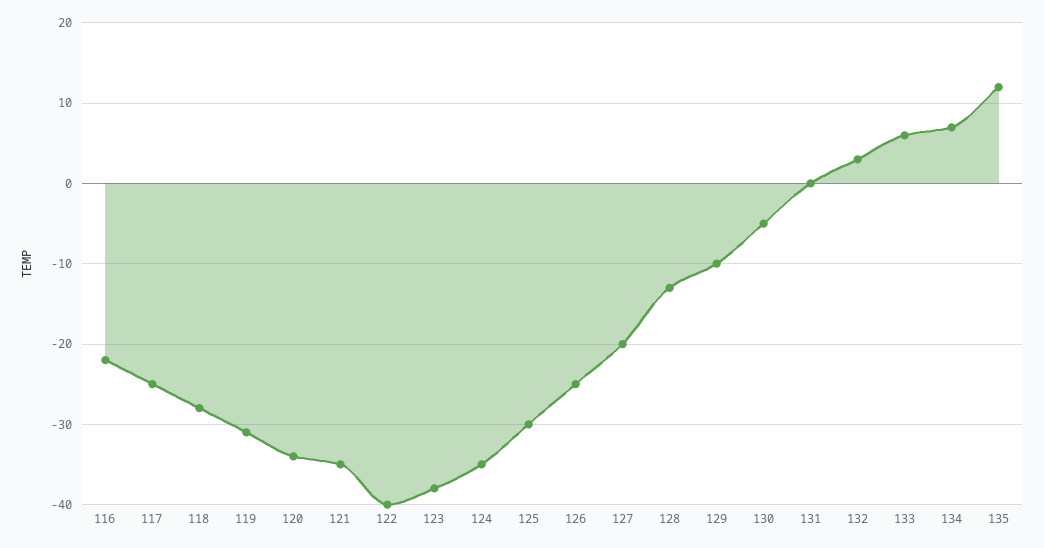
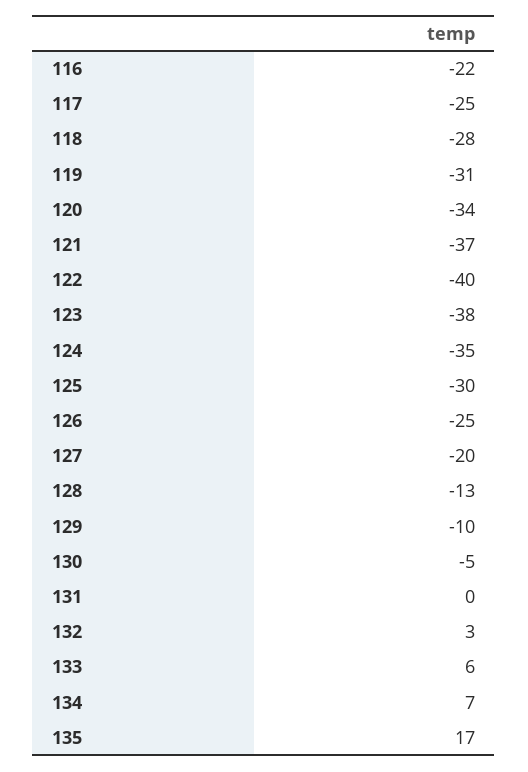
121: -35 -> -37
135: 12 -> 17

